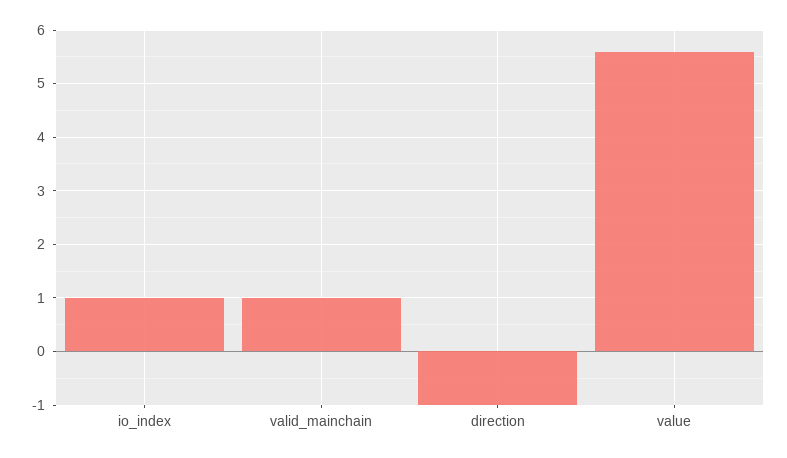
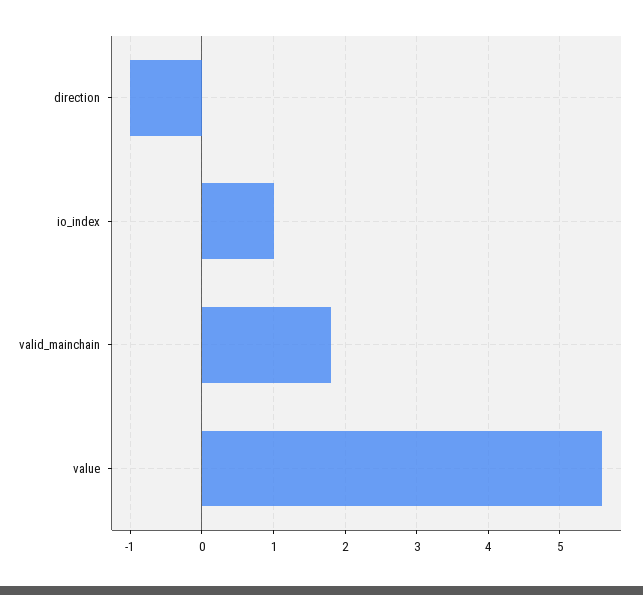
valid_mainchain: 1 -> 1.8

